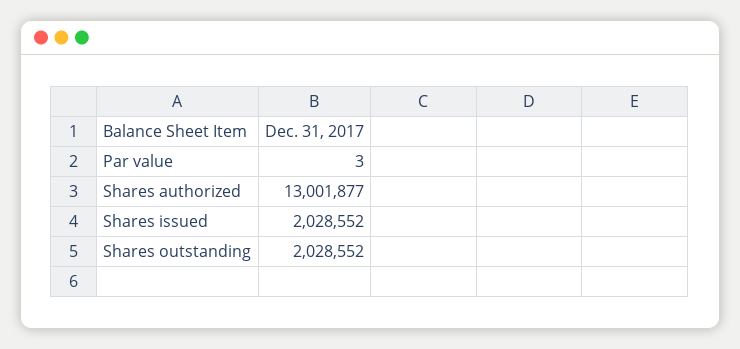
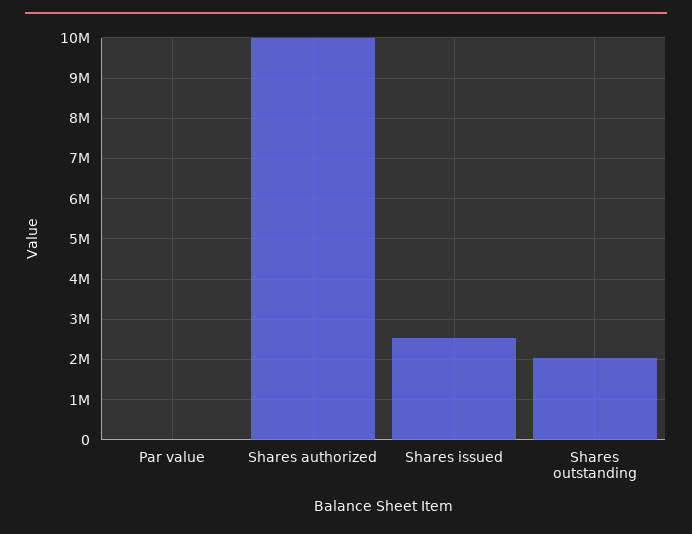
Shares authorized: 13001877 -> 10000000
Shares issued: 2028552 -> 2600000

